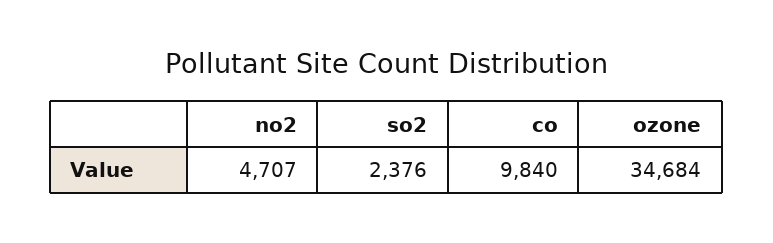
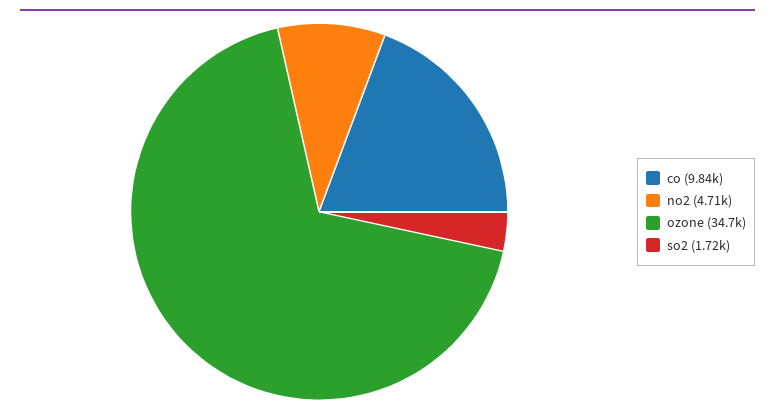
so2: 2376 -> 1720

